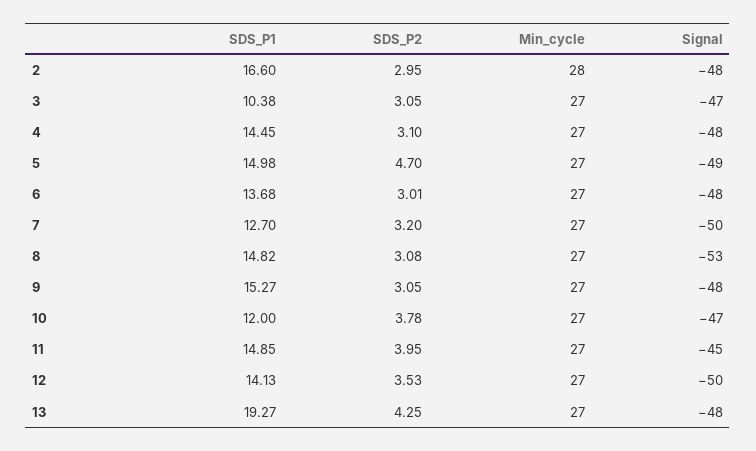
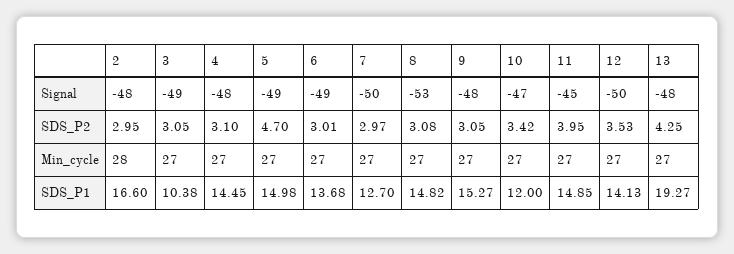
Signal, 3: -47 -> -49
Signal, 6: -48 -> -49
SDS_P2, 7: 3.2 -> 2.97
SDS_P2, 10: 3.78 -> 3.42

